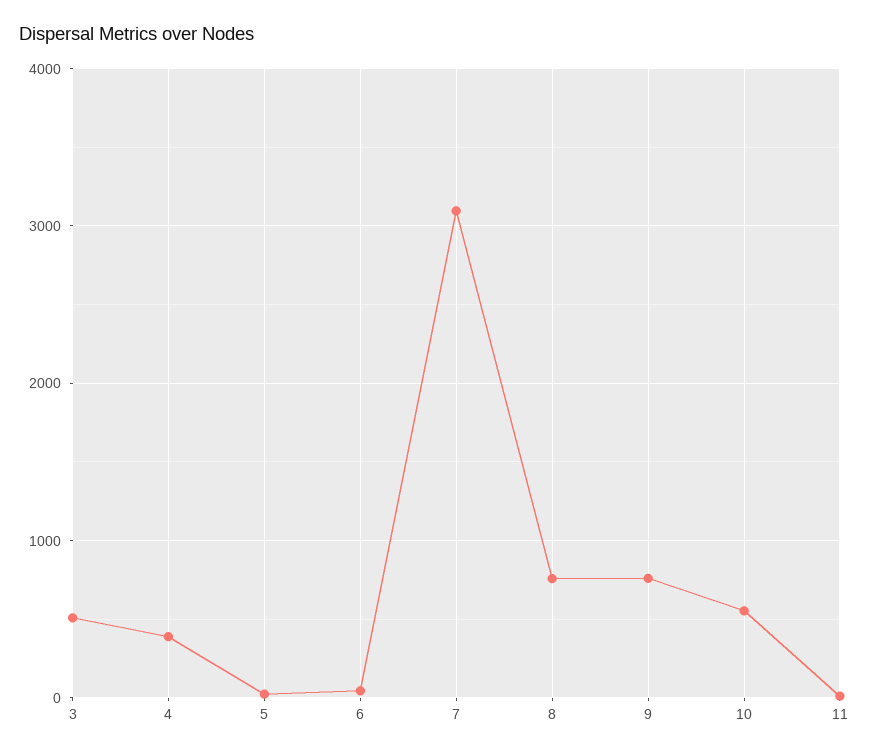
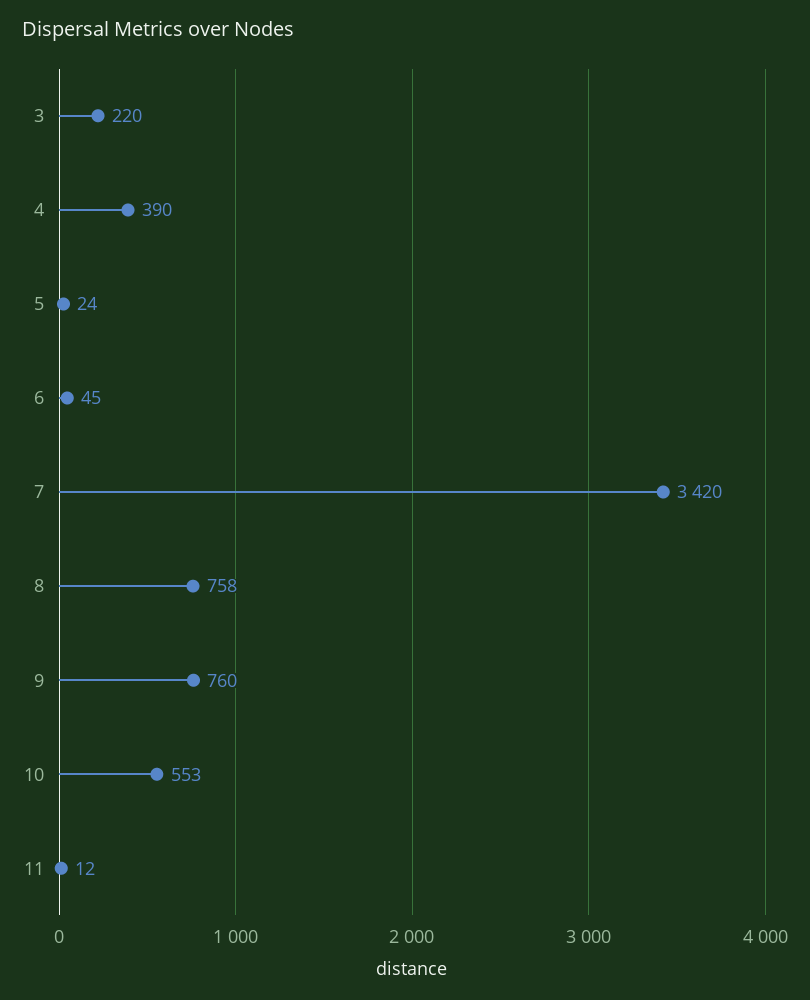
3: 500 -> 220
7: 3100 -> 3420

